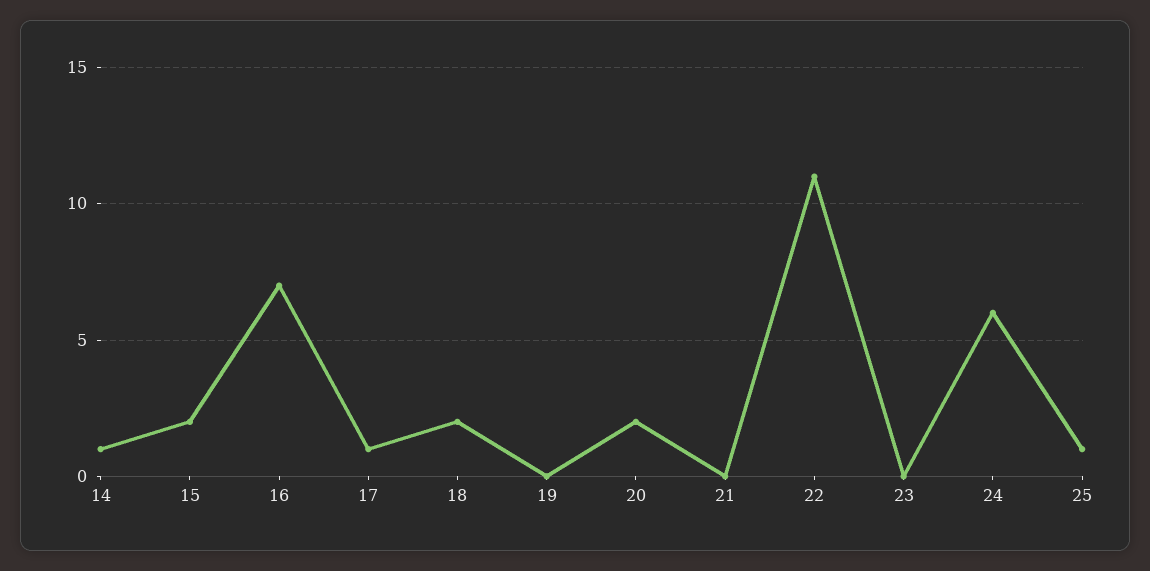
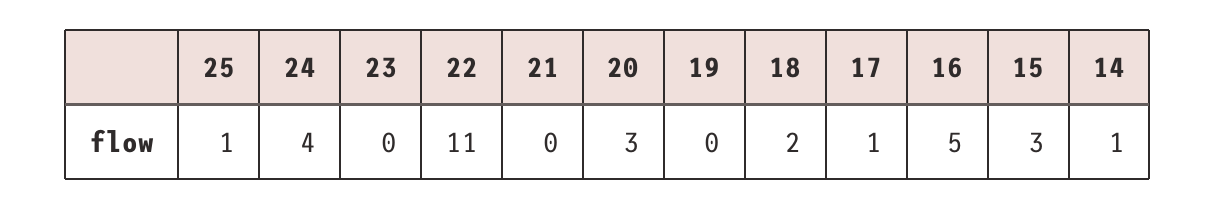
15: 2 -> 3
16: 7 -> 5
20: 2 -> 3
24: 6 -> 4

